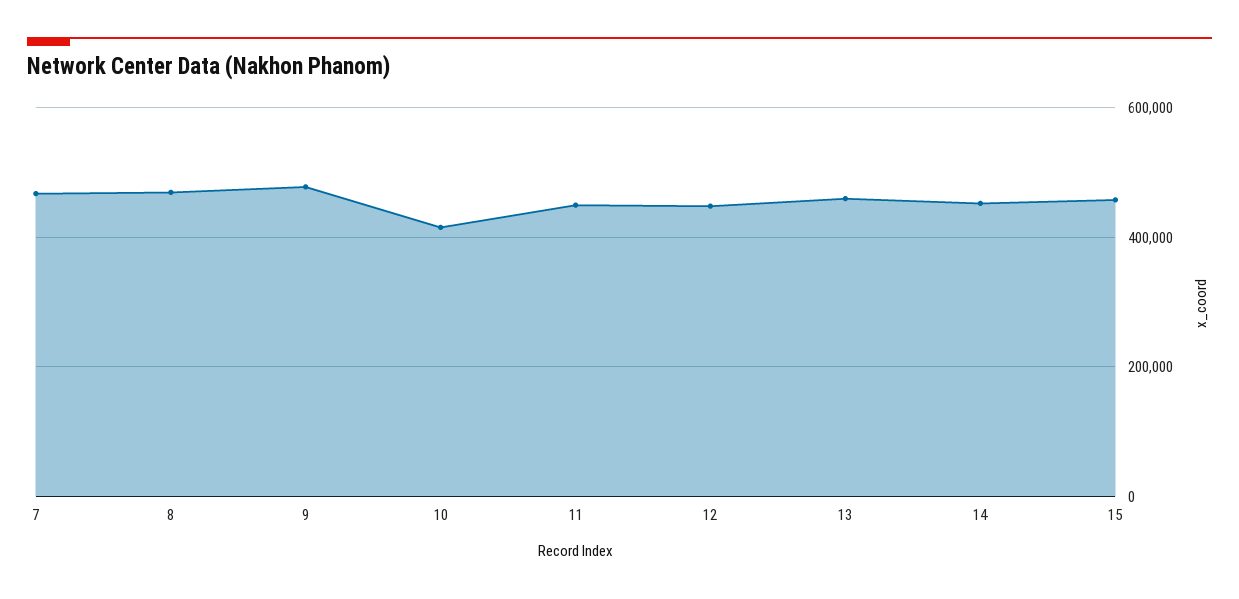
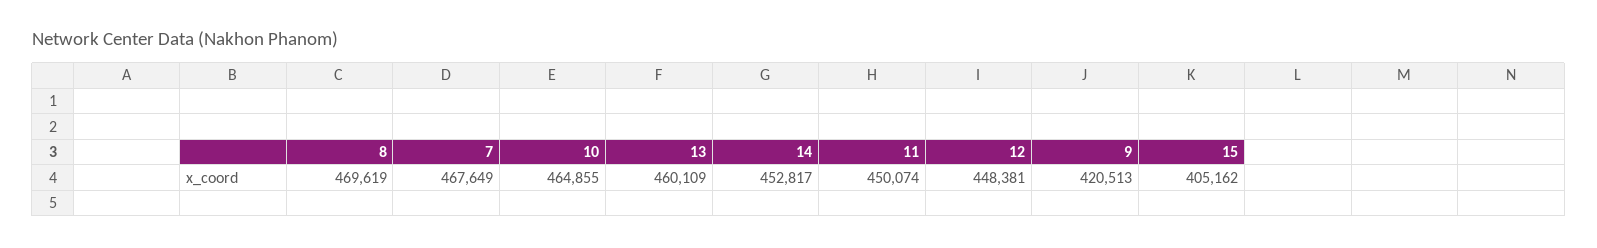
9: 480000 -> 420513
10: 420000 -> 464855
15: 460000 -> 405162

